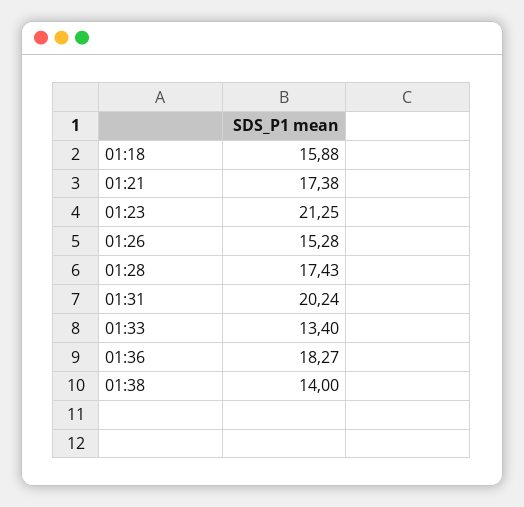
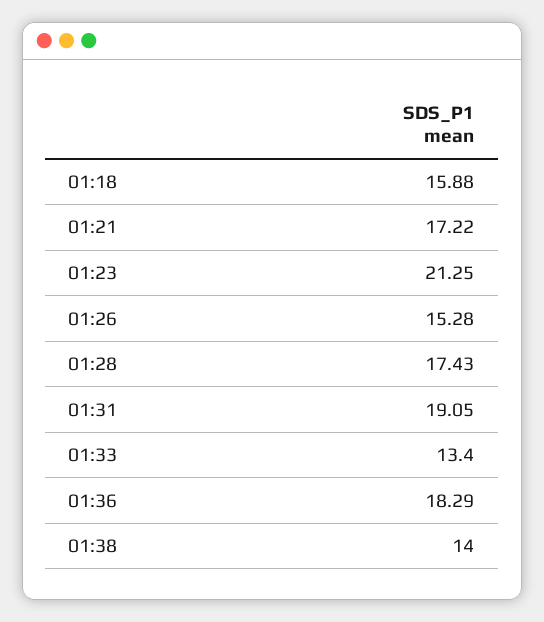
01:21: 17.38 -> 17.22
01:31: 20.24 -> 19.05
01:36: 18.27 -> 18.29

